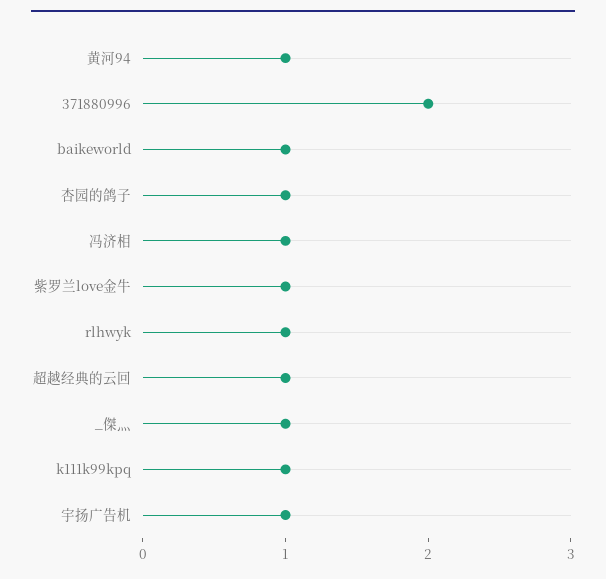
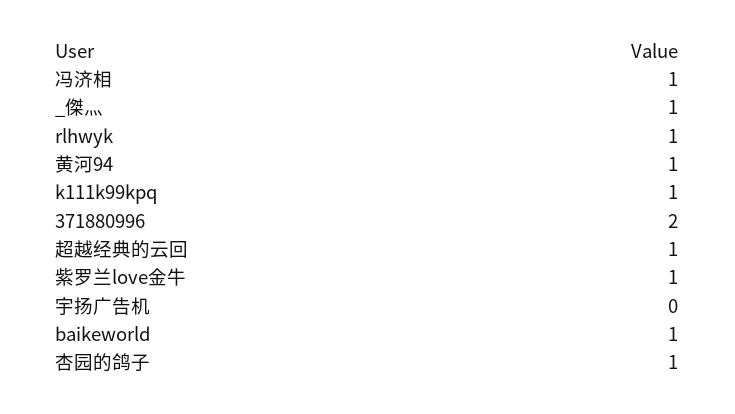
宇扬广告机: 1 -> 0

